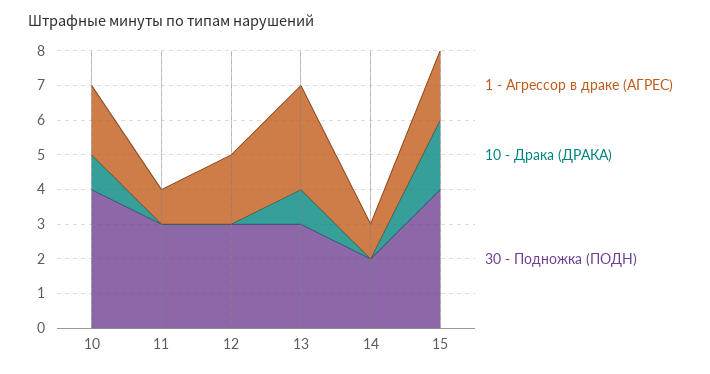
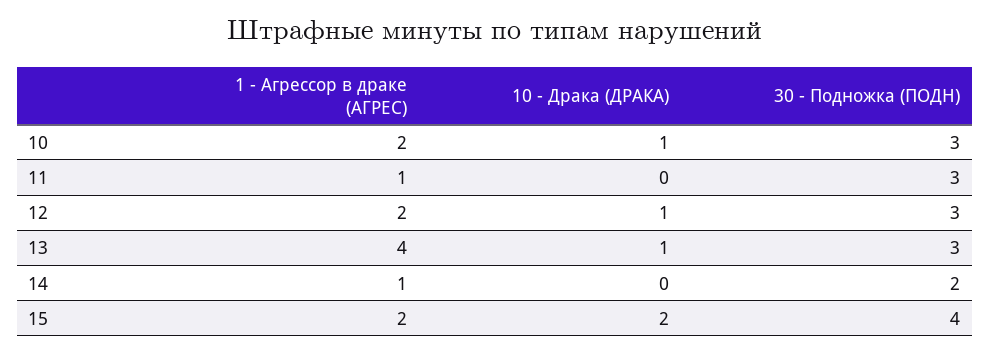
30 - Подножка (ПОДН), 10: 4 -> 3
10 - Драка (ДРАКА), 12: 0 -> 1
1 - Агрессор в драке (АГРЕС), 13: 3 -> 4

